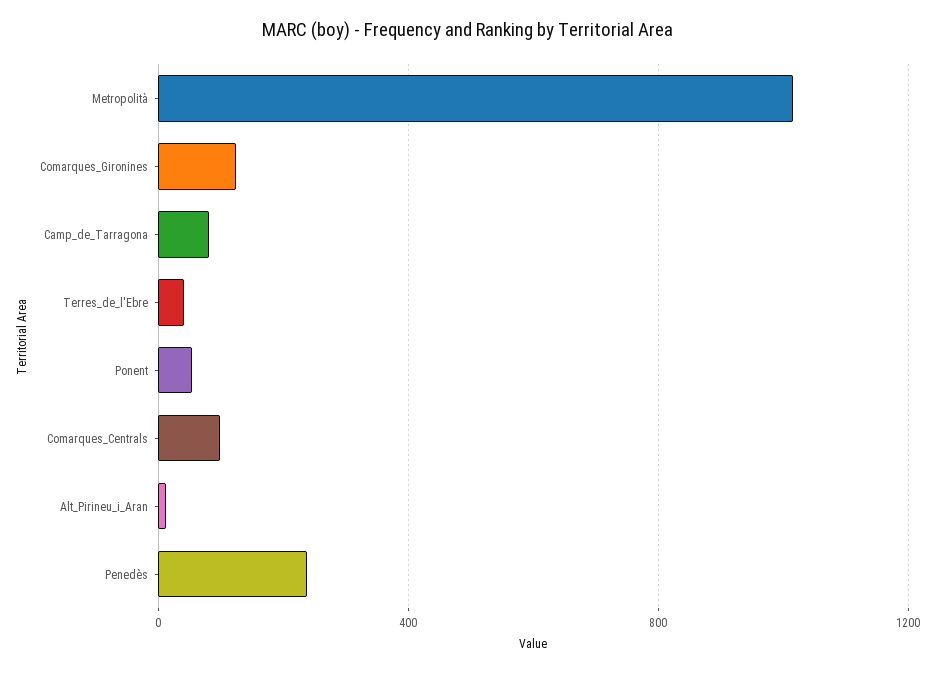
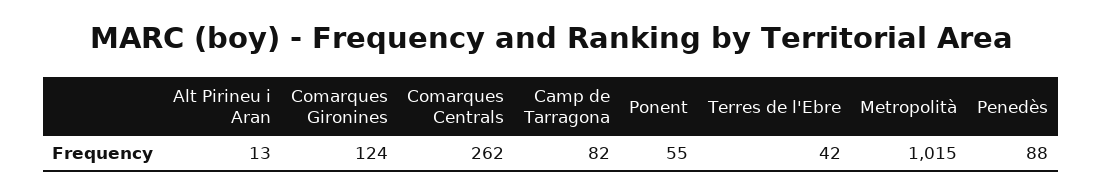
Comarques_Centrals: 100 -> 262
Penedès: 250 -> 88

